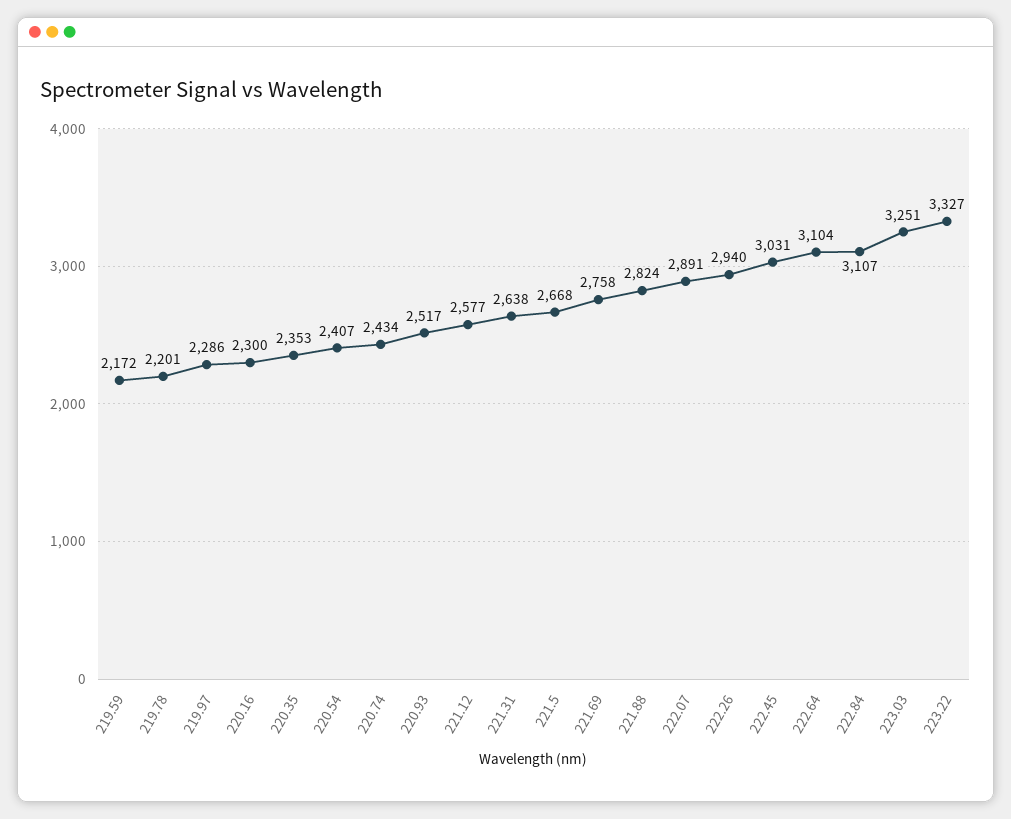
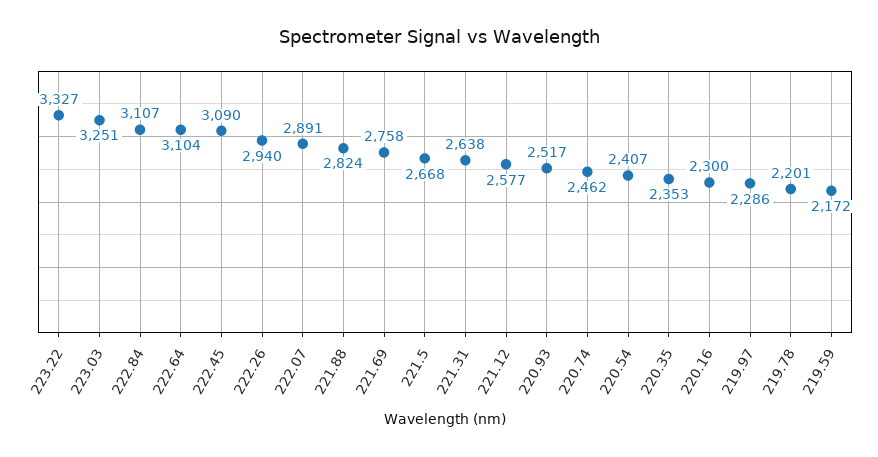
220.74: 2434 -> 2462
222.45: 3031 -> 3090

